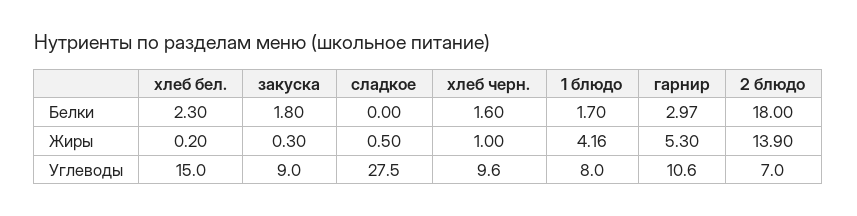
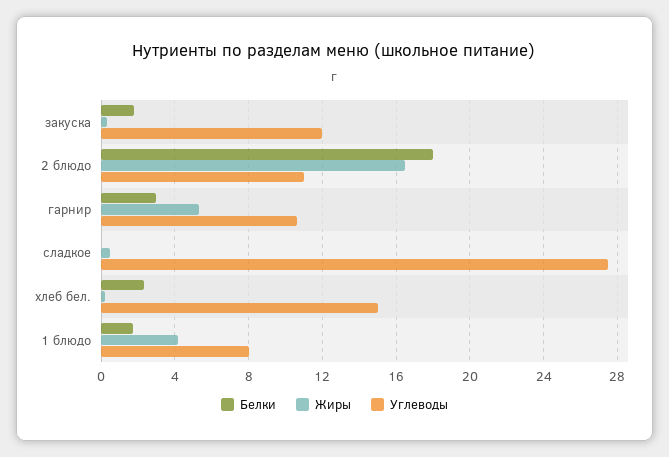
Белки, хлеб черн.: 1.6 -> none
Жиры, хлеб черн.: 1 -> none
Жиры, 2 блюдо: 13.9 -> 16.5
Углеводы, закуска: 9 -> 12
Углеводы, хлеб черн.: 9.6 -> none
Углеводы, 2 блюдо: 7 -> 11

